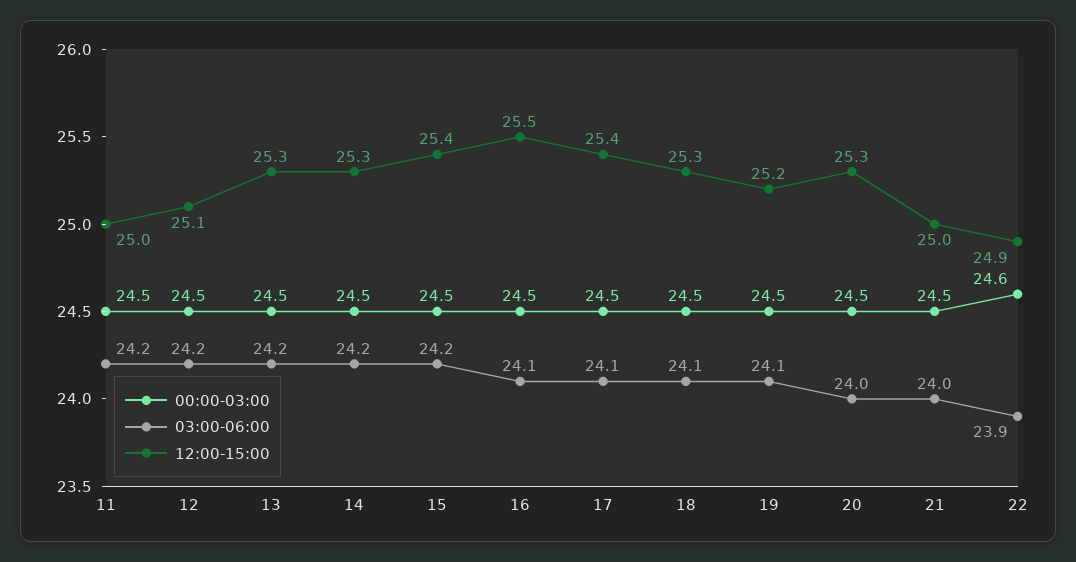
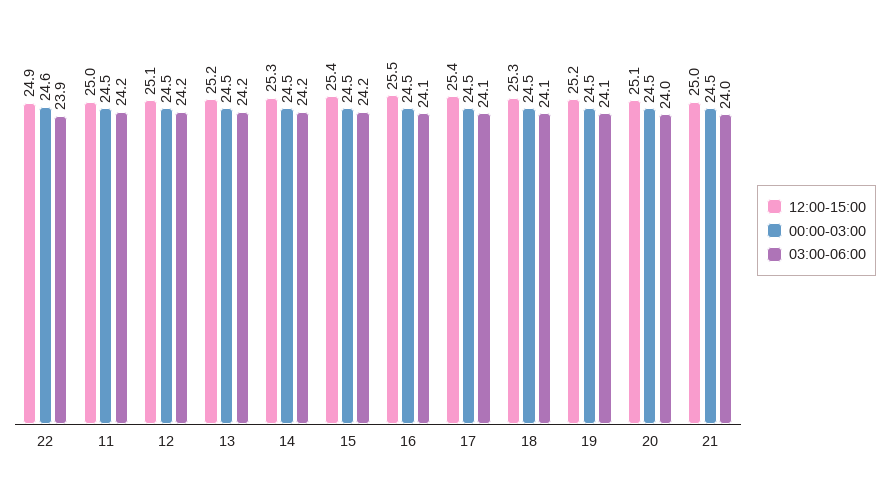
12:00-15:00, 13: 25.3 -> 25.2
12:00-15:00, 20: 25.3 -> 25.1

